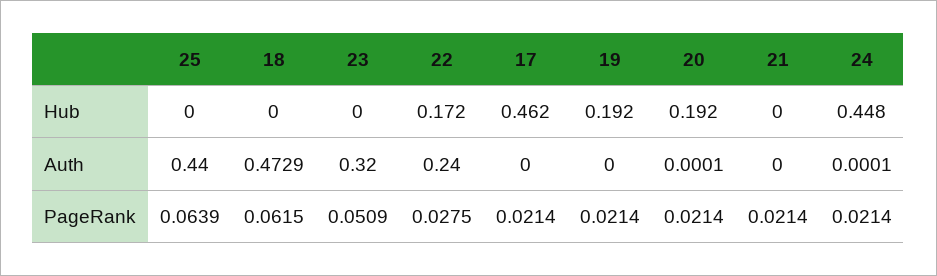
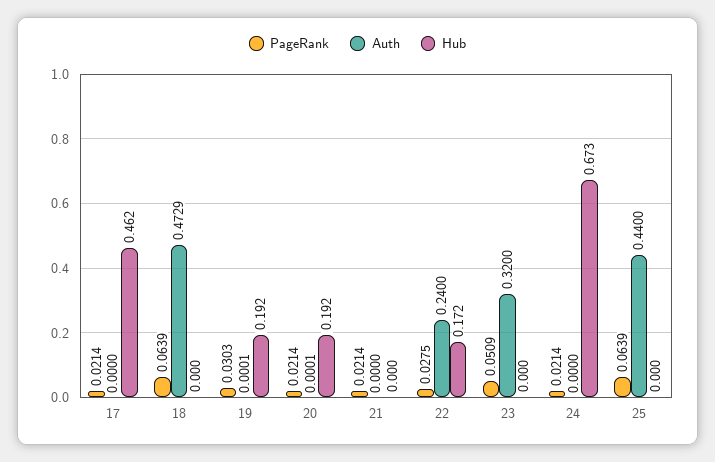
Hub, 24: 0.448 -> 0.673
Auth, 19: 0 -> 0.0001
Auth, 24: 0.0001 -> 0
PageRank, 18: 0.0615 -> 0.0639
PageRank, 19: 0.0214 -> 0.0303

